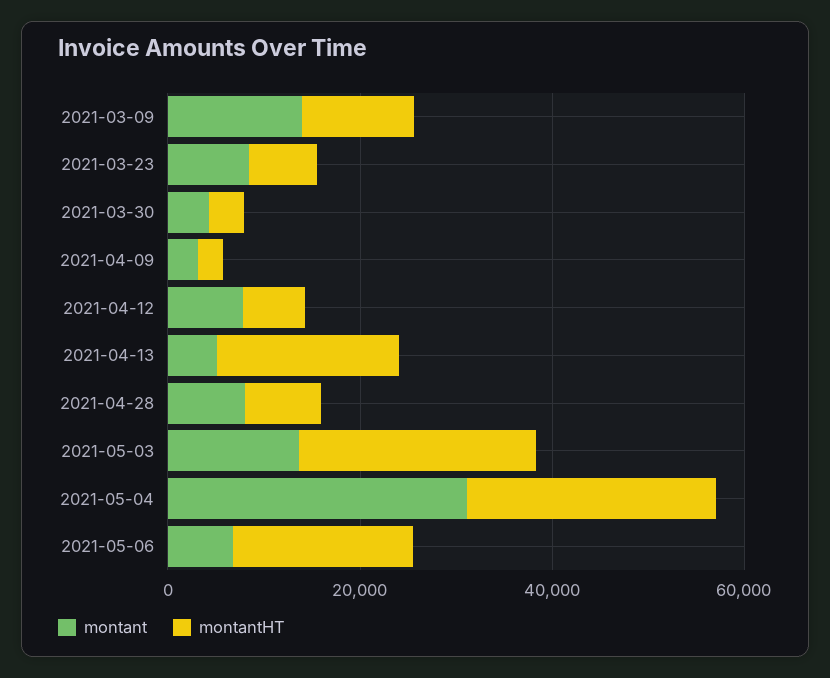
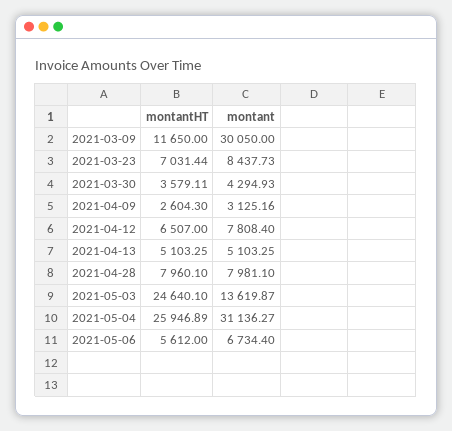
montant, 2021-03-09: 15000 -> 30050
montantHT, 2021-04-13: 20000 -> 5103.25
montantHT, 2021-05-06: 20000 -> 5612

